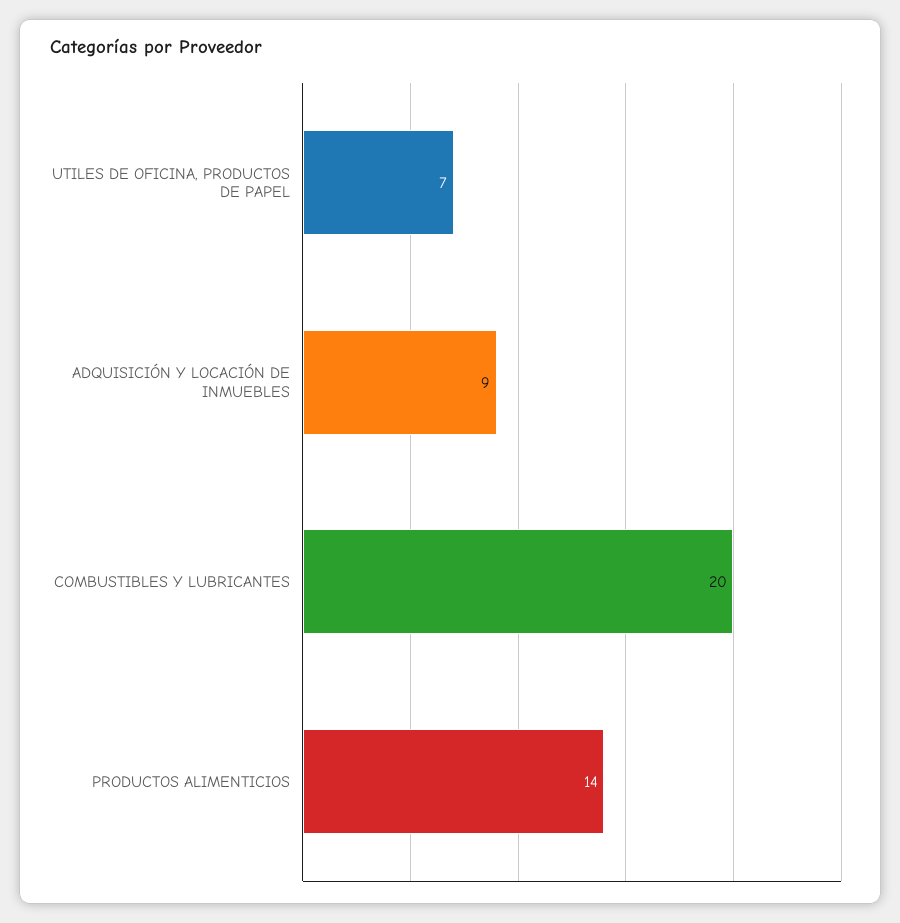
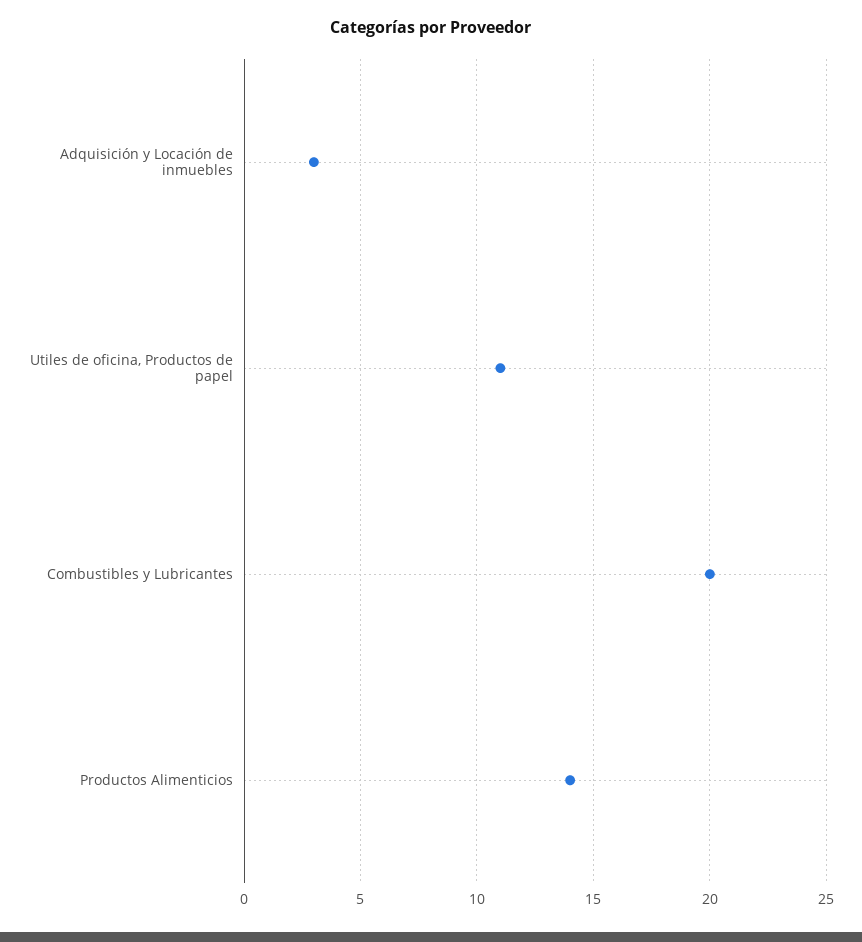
UTILES DE OFICINA, PRODUCTOS DE PAPEL: 7 -> 11
ADQUISICIÓN Y LOCACIÓN DE INMUEBLES: 9 -> 3

